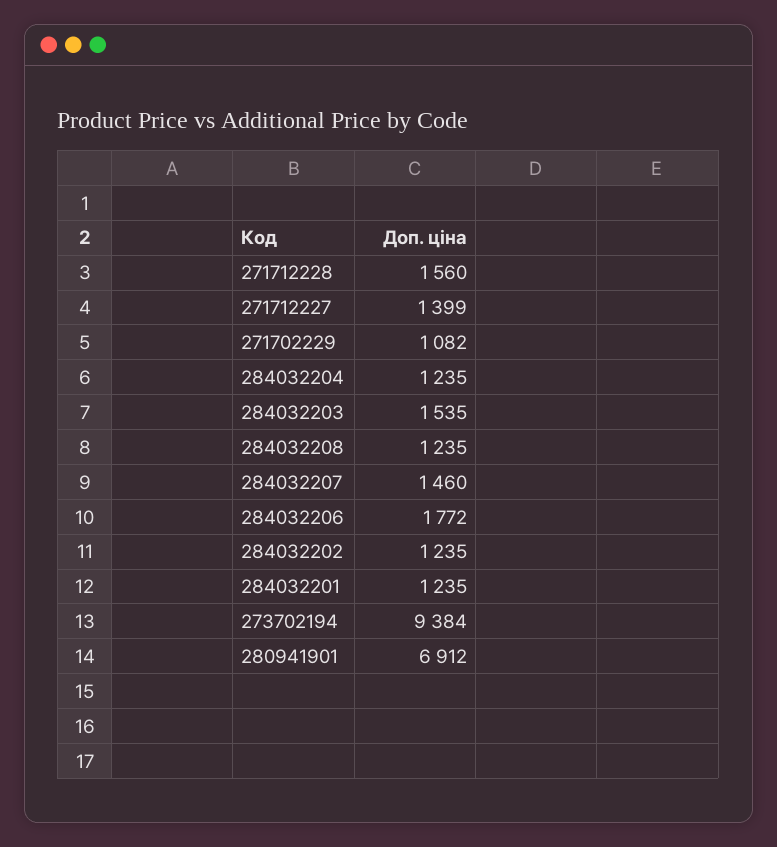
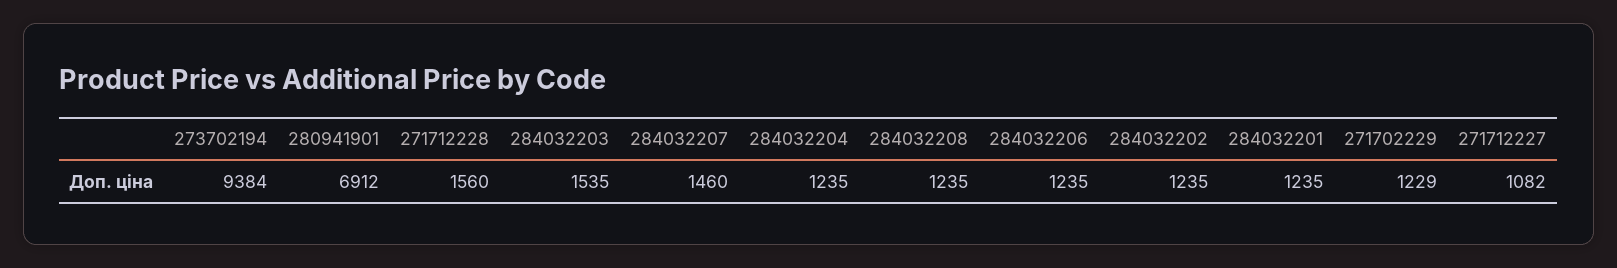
271712227: 1399 -> 1082
271702229: 1082 -> 1229
284032206: 1772 -> 1235

